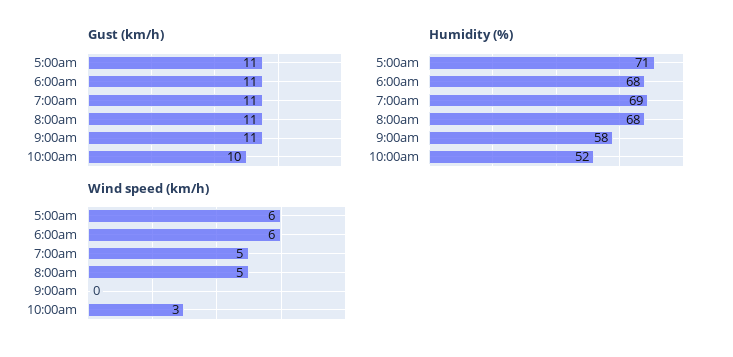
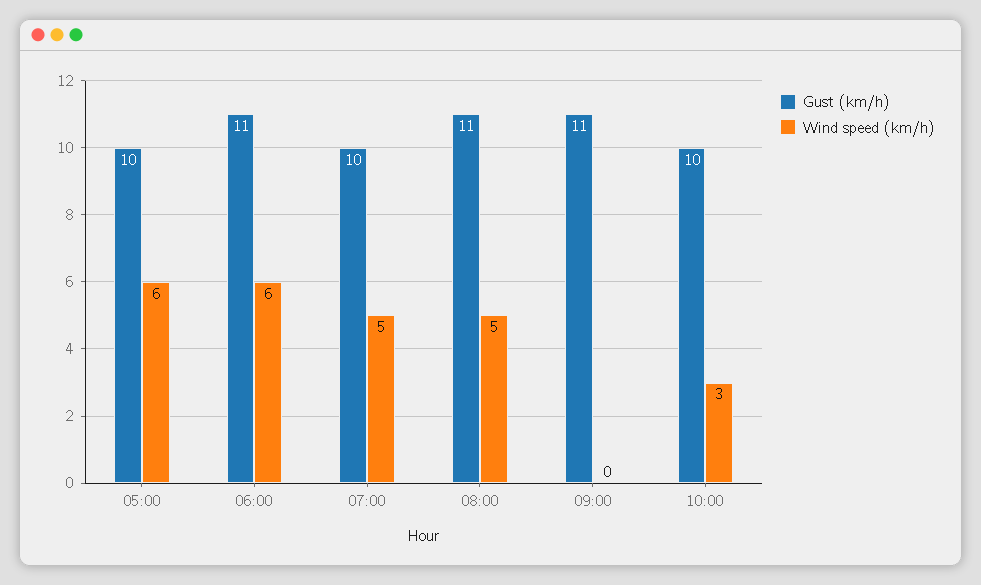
Gust (km/h), 5:00am: 11 -> 10
Gust (km/h), 7:00am: 11 -> 10
Humidity (%), 5:00am: 71 -> none
Humidity (%), 6:00am: 68 -> none
Humidity (%), 7:00am: 69 -> none
Humidity (%), 8:00am: 68 -> none
Humidity (%), 9:00am: 58 -> none
Humidity (%), 10:00am: 52 -> none

